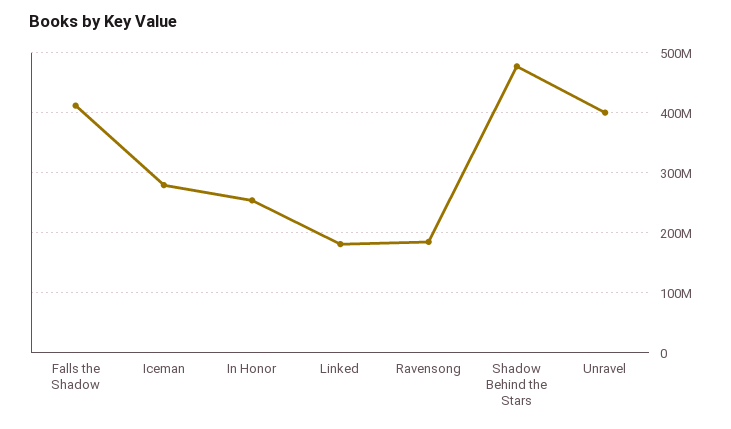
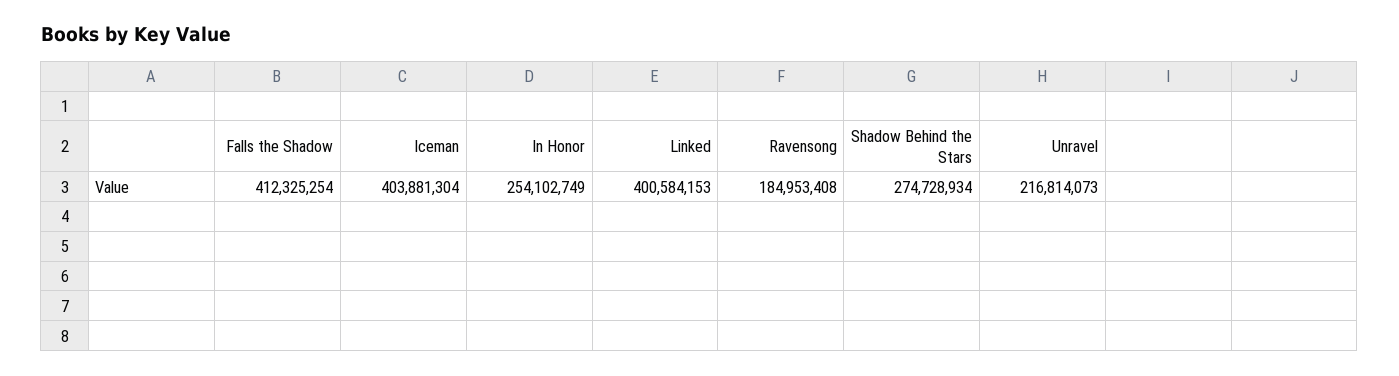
Iceman: 280000000 -> 403881304
Linked: 180000000 -> 400584153
Shadow Behind the Stars: 480000000 -> 274728934
Unravel: 400000000 -> 216814073

